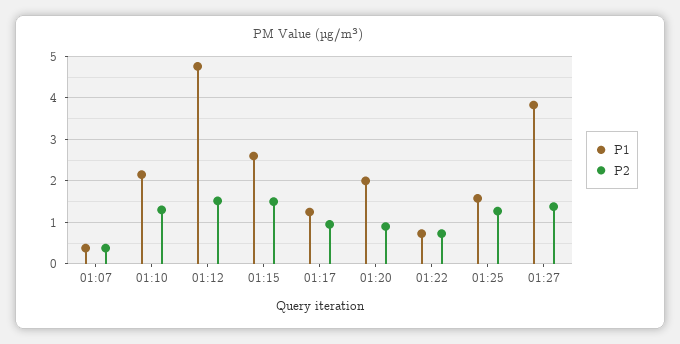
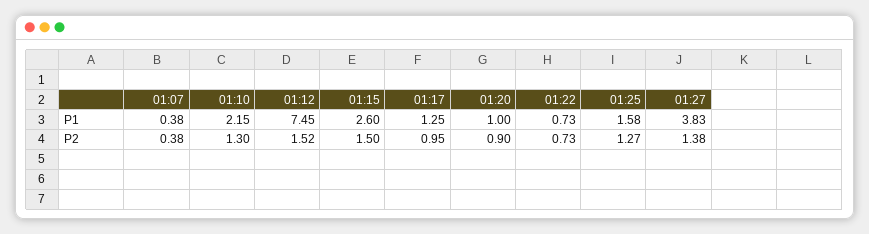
P1, 01:12: 4.8 -> 7.45
P1, 01:20: 2 -> 1

